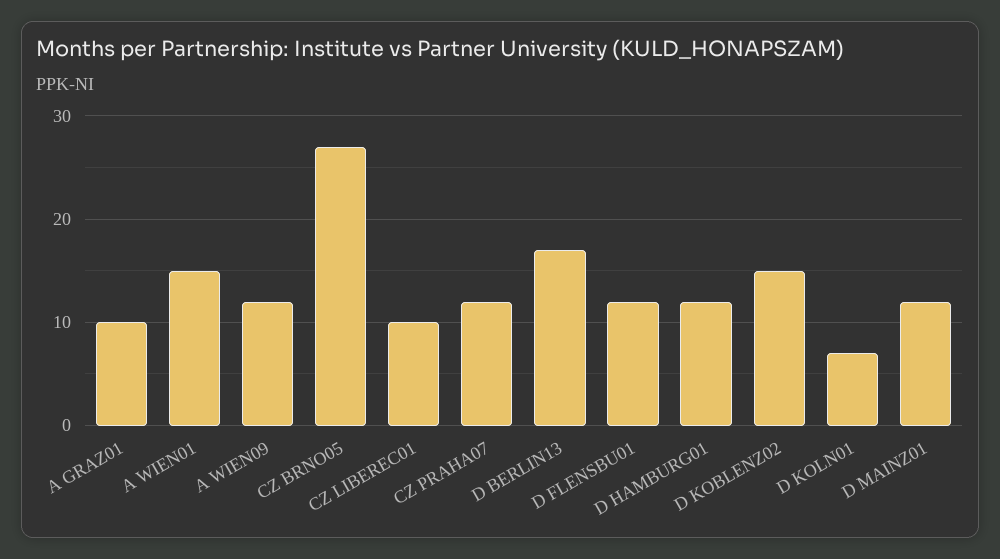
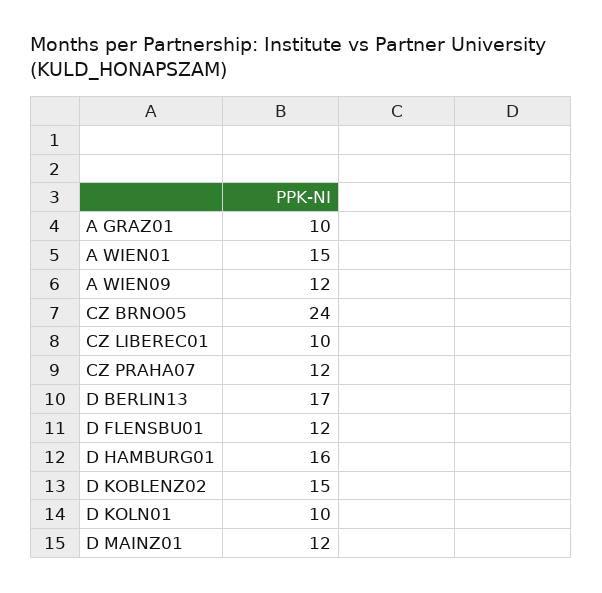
CZ BRNO05: 27 -> 24
D HAMBURG01: 12 -> 16
D KOLN01: 7 -> 10

